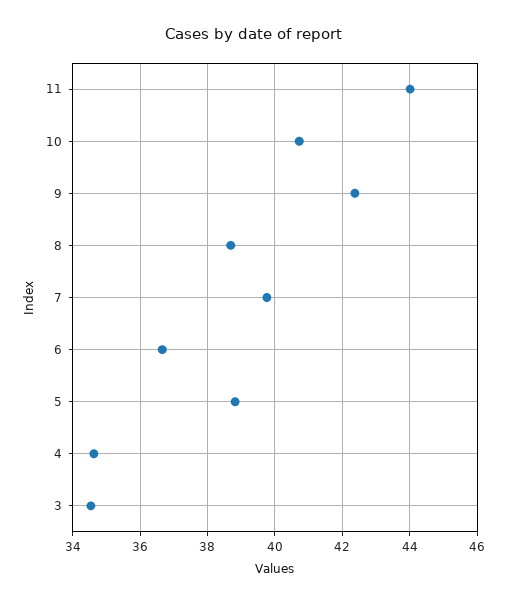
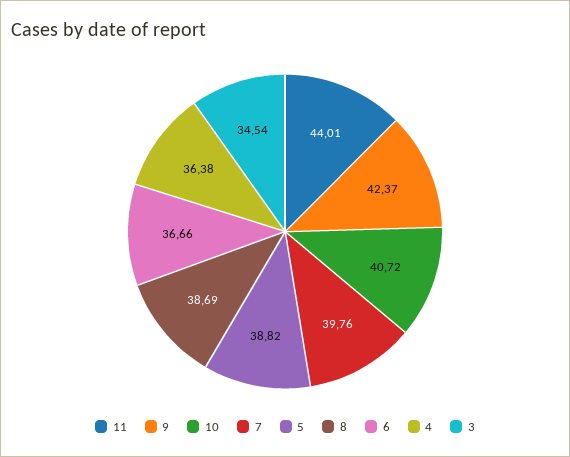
4: 34.6 -> 36.38

